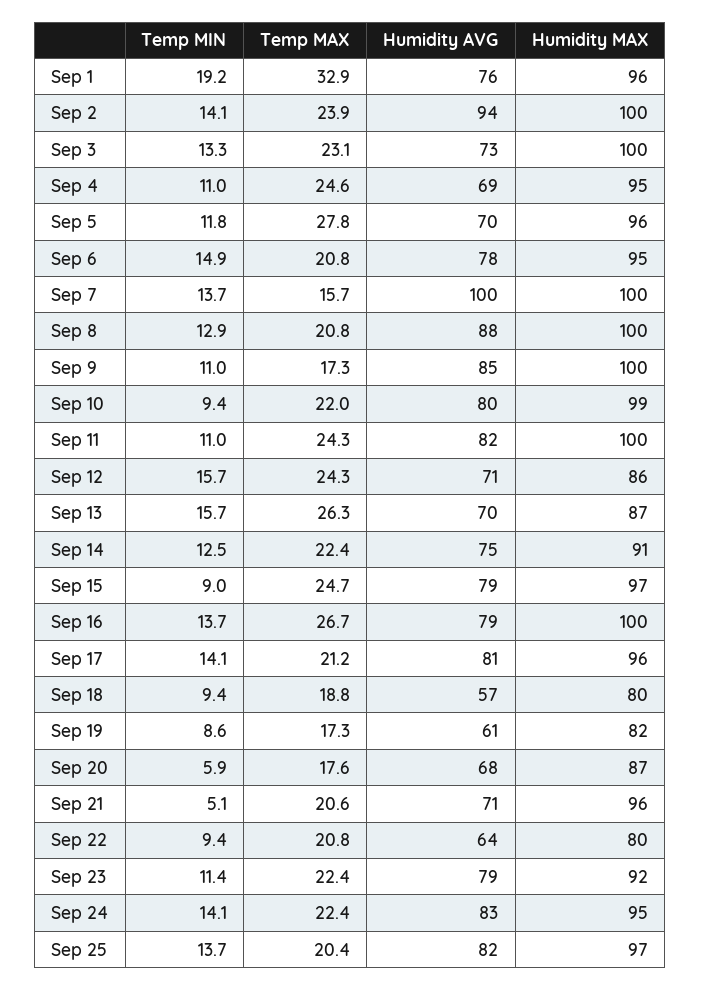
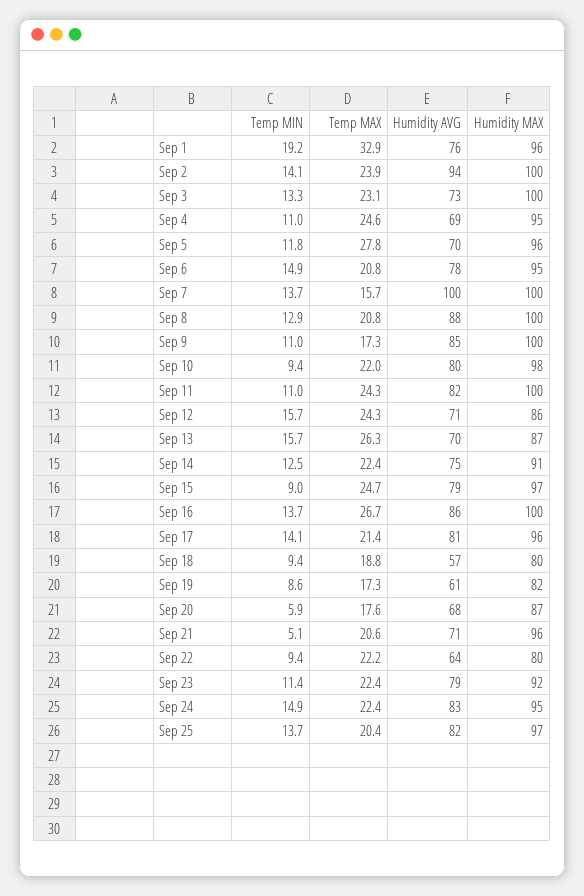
Humidity MAX, Sep 10: 99 -> 98
Humidity AVG, Sep 16: 79 -> 86
Temp MAX, Sep 17: 21.2 -> 21.4
Temp MAX, Sep 22: 20.8 -> 22.2
Temp MIN, Sep 24: 14.1 -> 14.9

